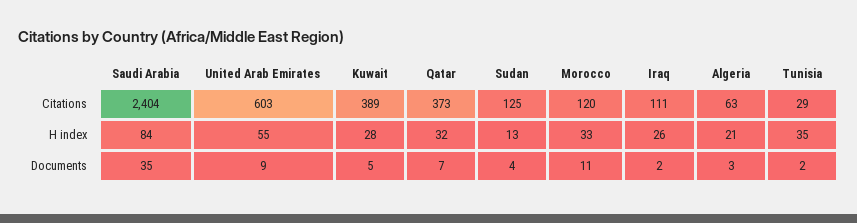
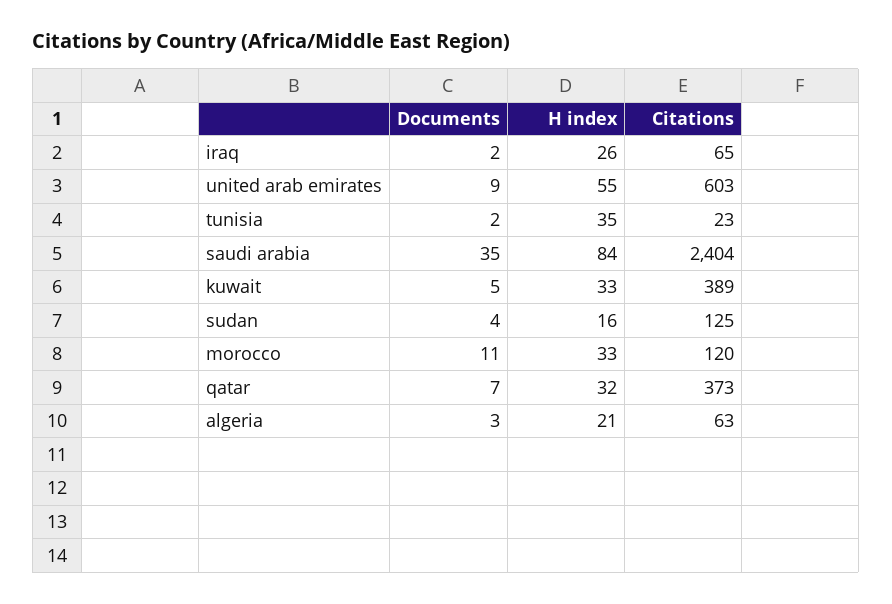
Iraq, Citations: 111 -> 65
Tunisia, Citations: 29 -> 23
Kuwait, H index: 28 -> 33
Sudan, H index: 13 -> 16

